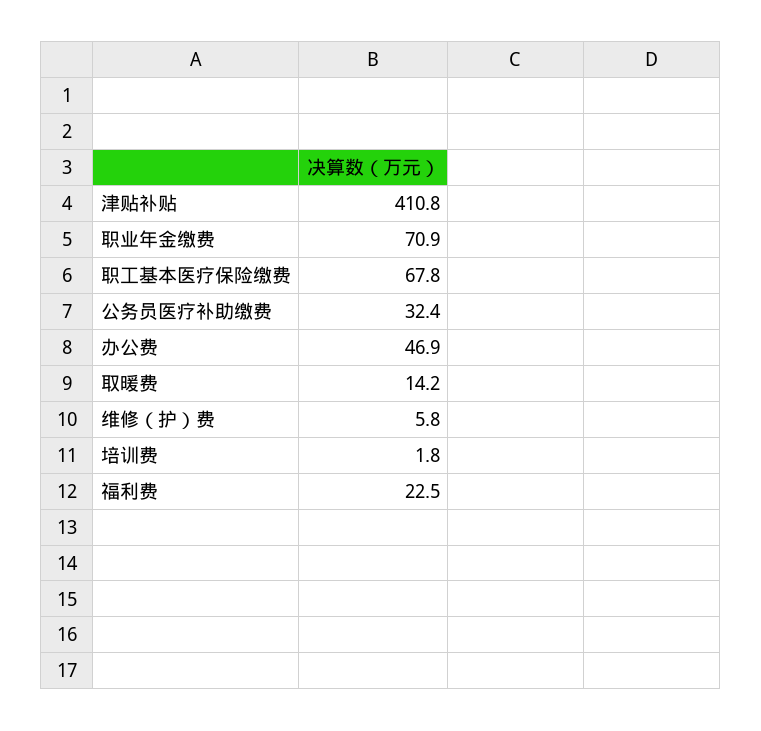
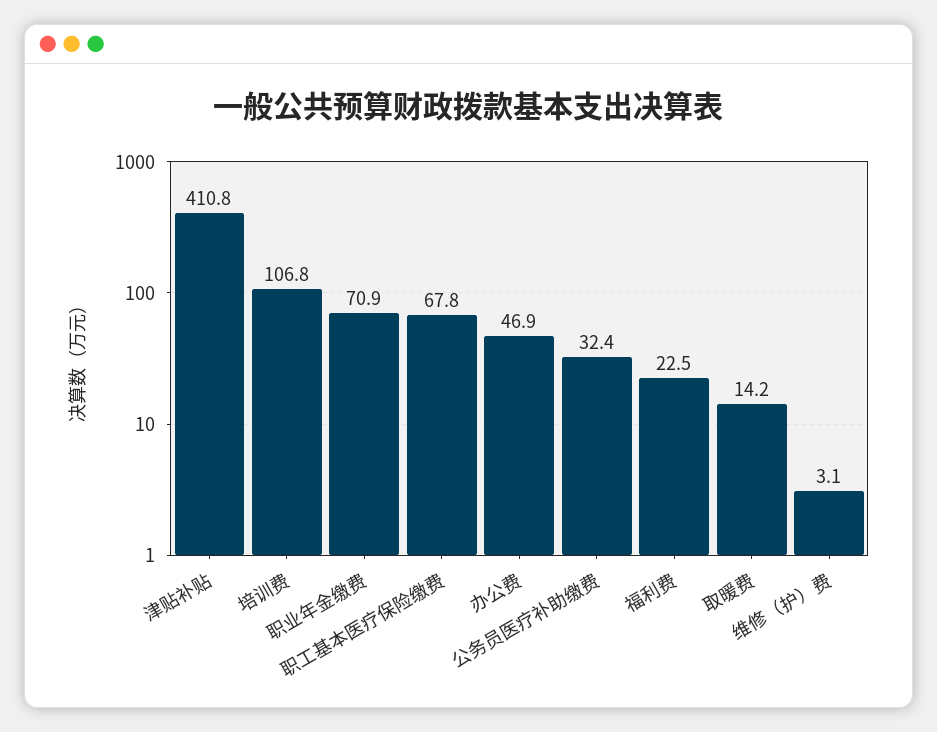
维修（护）费: 5.8 -> 3.1
培训费: 1.8 -> 106.8

